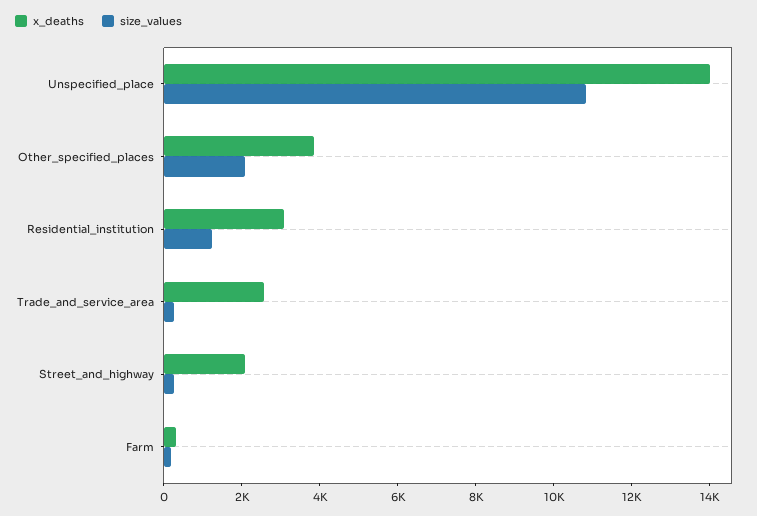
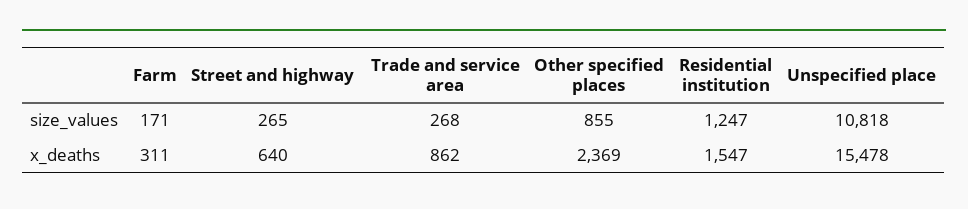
x_deaths, Unspecified_place: 14000 -> 15478
x_deaths, Other_specified_places: 4000 -> 2369
size_values, Other_specified_places: 2000 -> 855
x_deaths, Residential_institution: 3000 -> 1547
x_deaths, Trade_and_service_area: 2500 -> 862
x_deaths, Street_and_highway: 2000 -> 640

